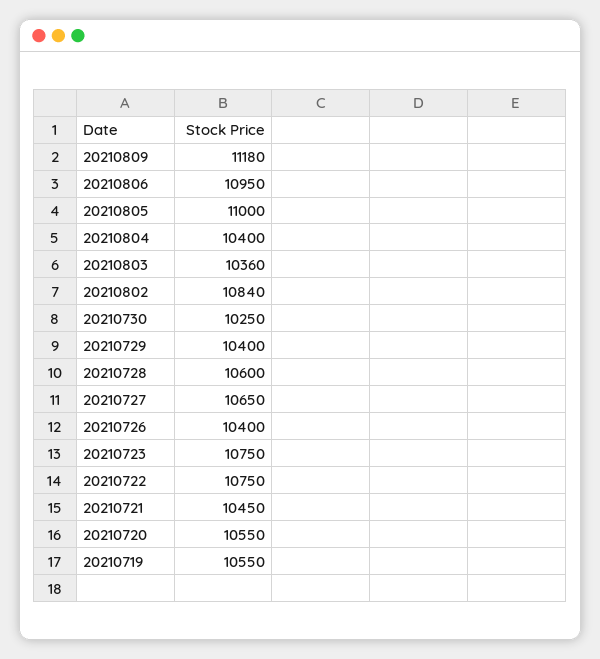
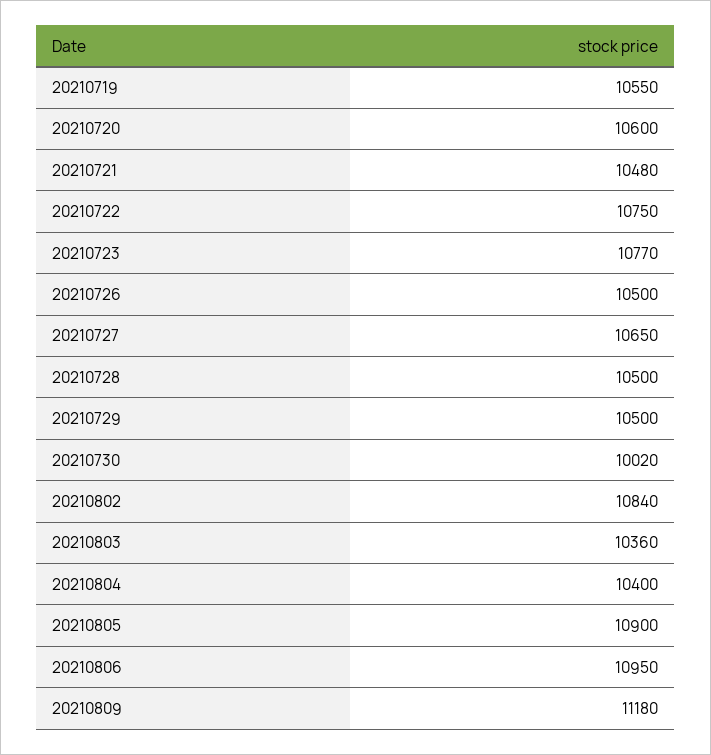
20210805: 11000 -> 10900
20210730: 10250 -> 10020
20210729: 10400 -> 10500
20210728: 10600 -> 10500
20210726: 10400 -> 10500
20210723: 10750 -> 10770
20210721: 10450 -> 10480
20210720: 10550 -> 10600

